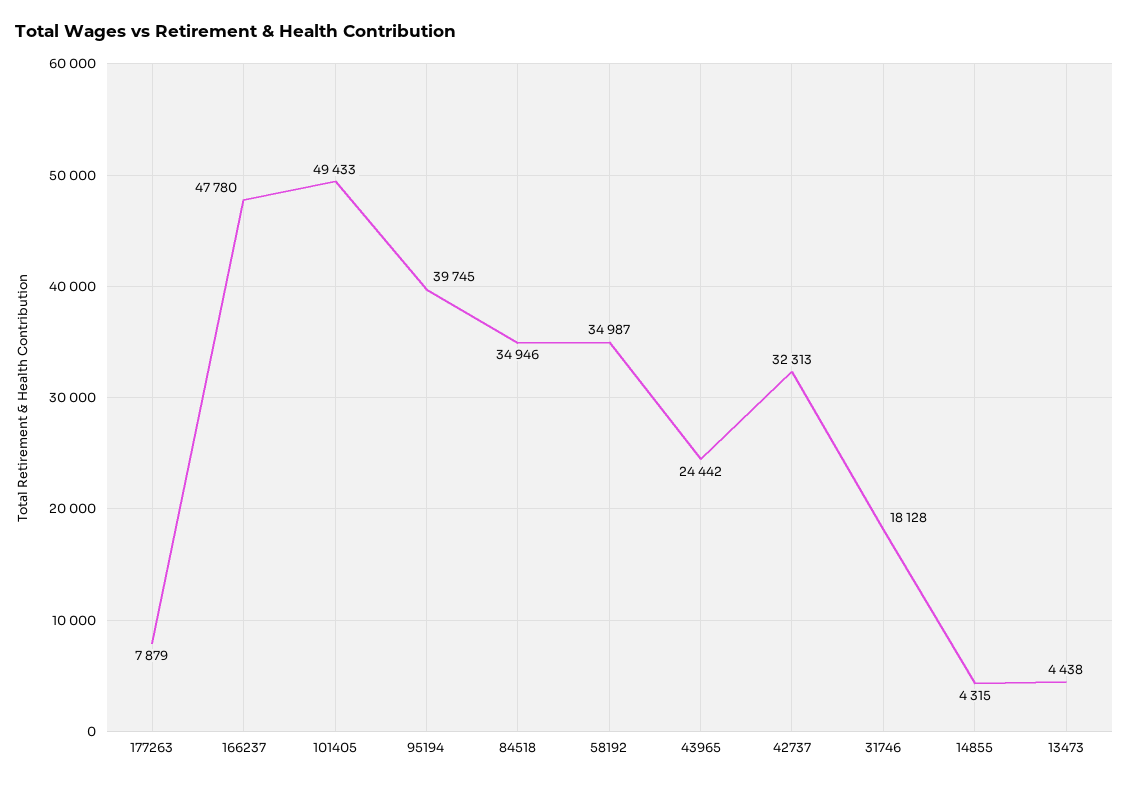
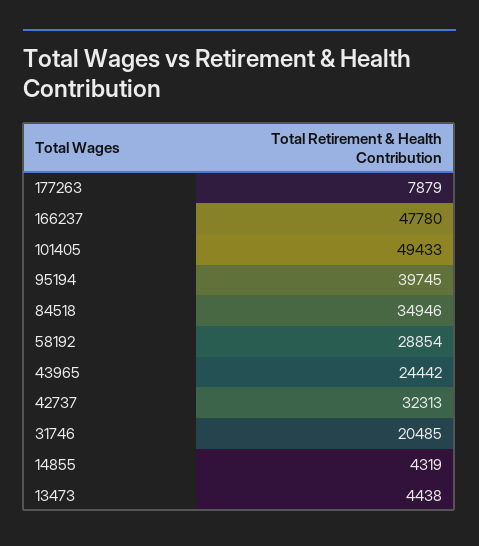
58192: 34987 -> 28854
31746: 18128 -> 20485
14855: 4315 -> 4319

